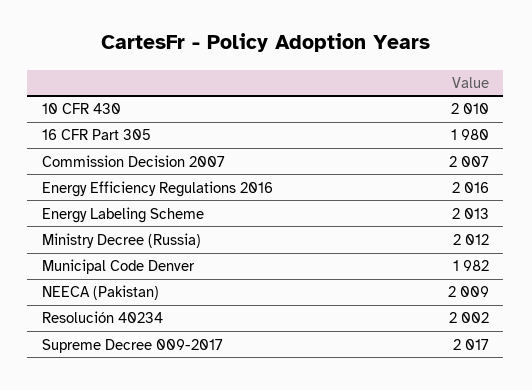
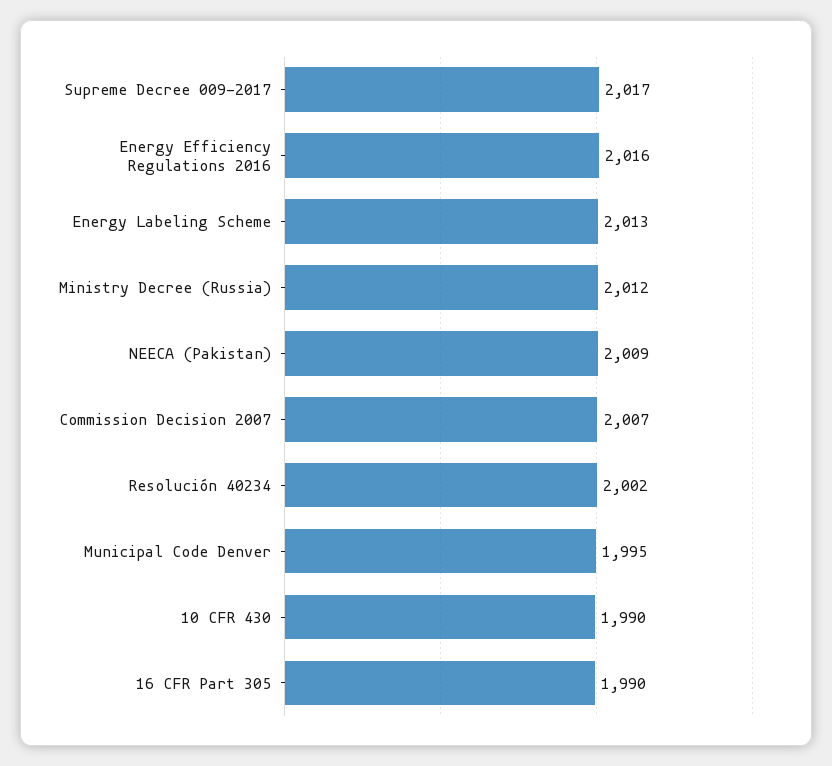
10 CFR 430: 2010 -> 1990
16 CFR Part 305: 1980 -> 1990
Municipal Code Denver: 1982 -> 1995

